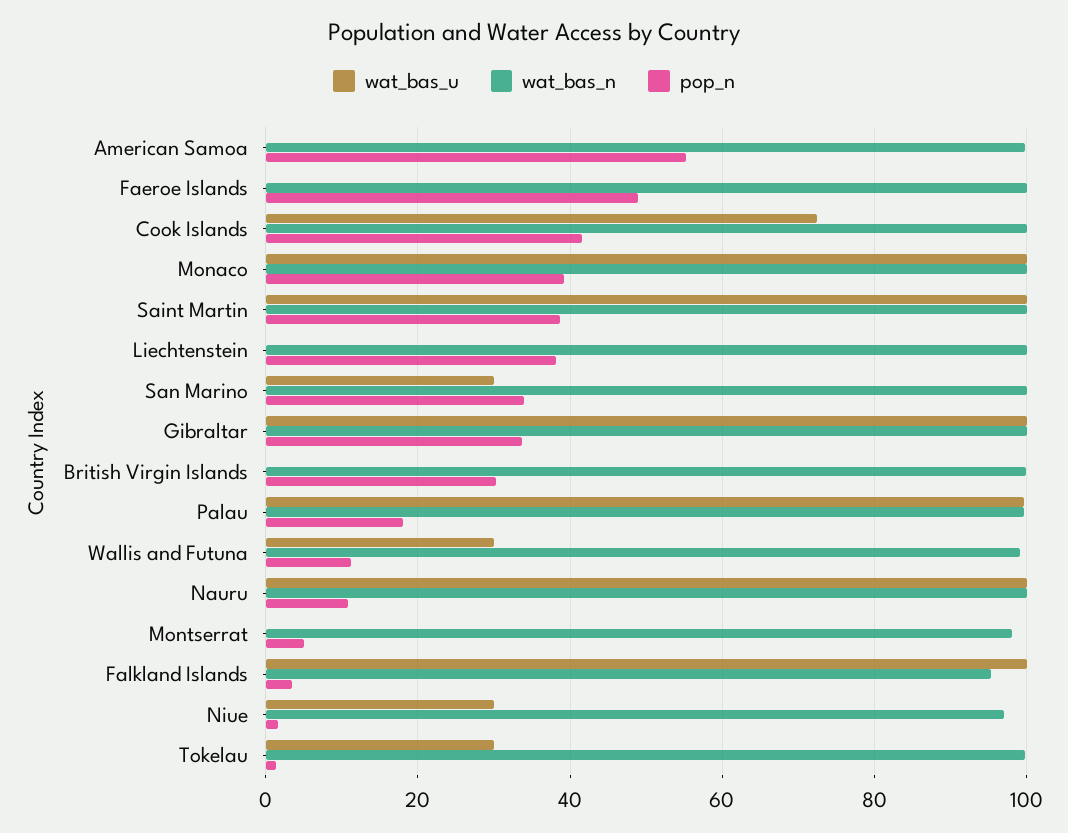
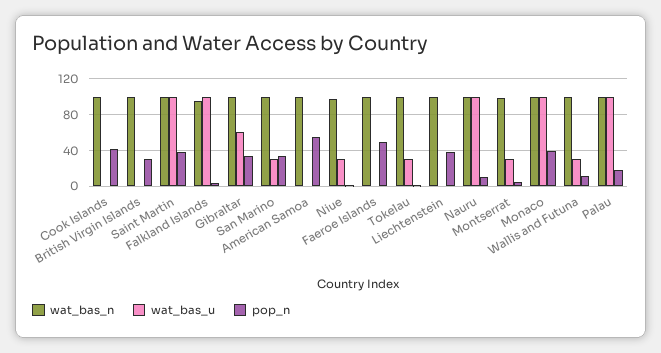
wat_bas_u, Cook Islands: 72 -> 0
wat_bas_u, Gibraltar: 100 -> 60
wat_bas_u, Montserrat: 0 -> 30

